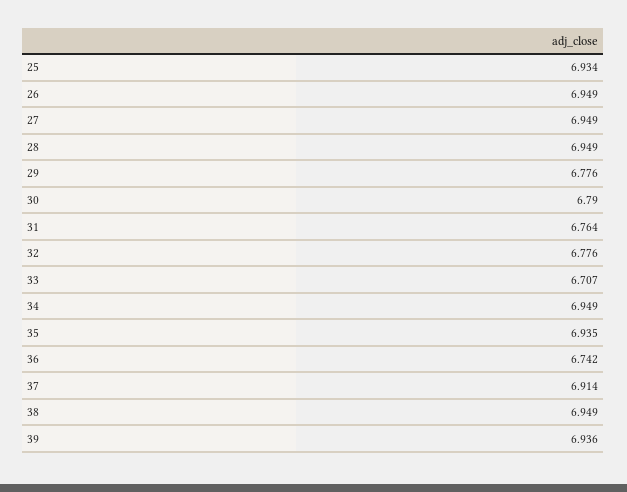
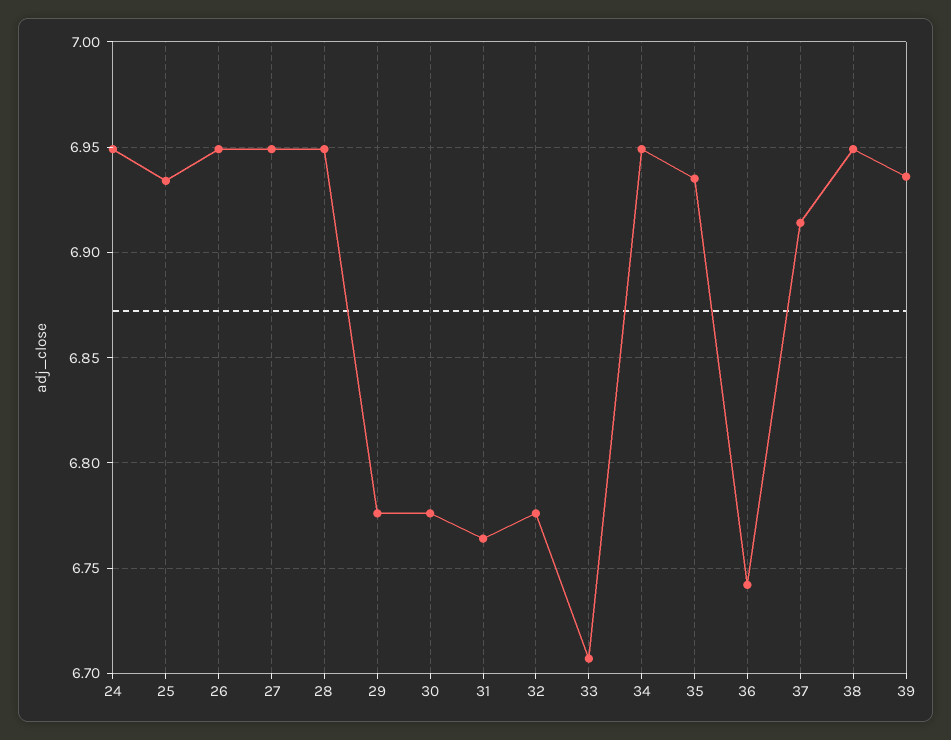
30: 6.79 -> 6.775
24: none -> 6.95

